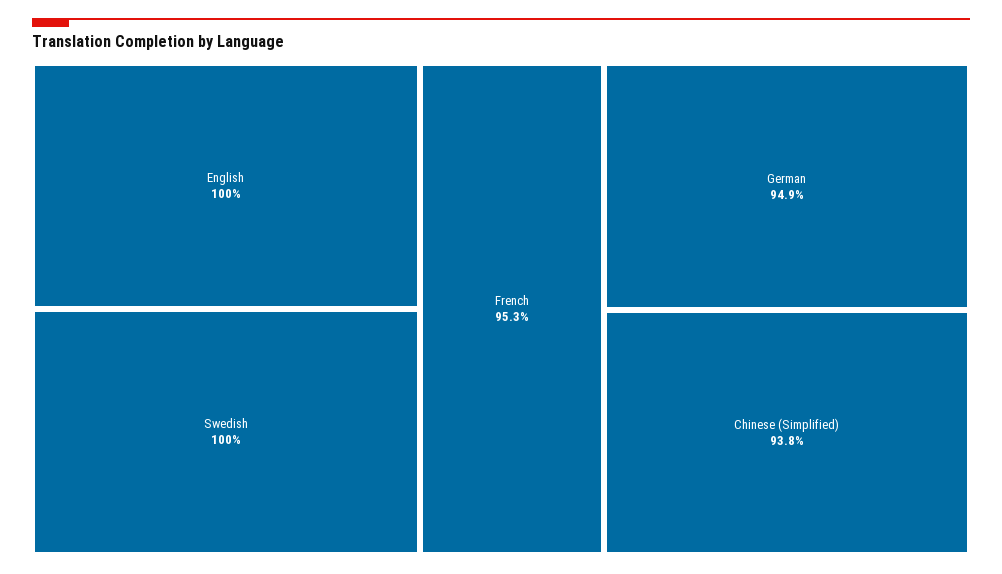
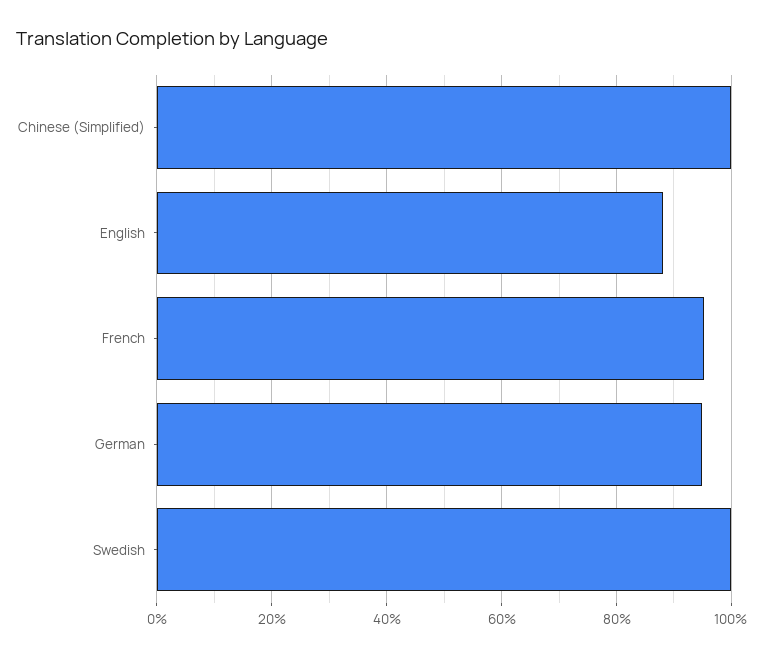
English: 100 -> 88
Chinese (Simplified): 93.8 -> 100

